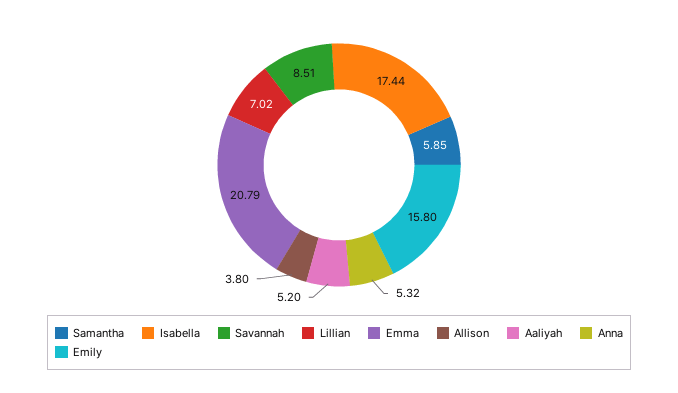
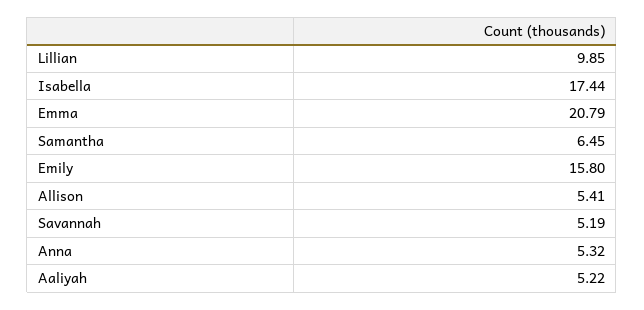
Samantha: 5.85 -> 6.45
Savannah: 8.51 -> 5.19
Lillian: 7.02 -> 9.85
Allison: 3.8 -> 5.41
Aaliyah: 5.2 -> 5.22

